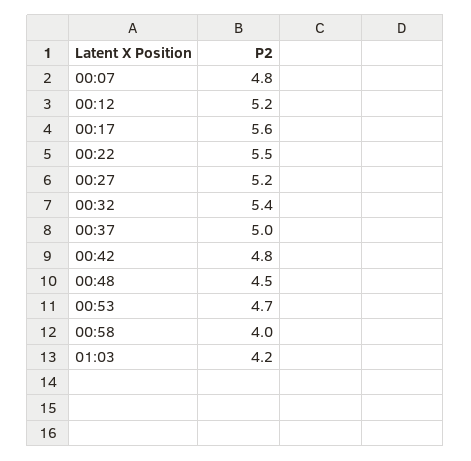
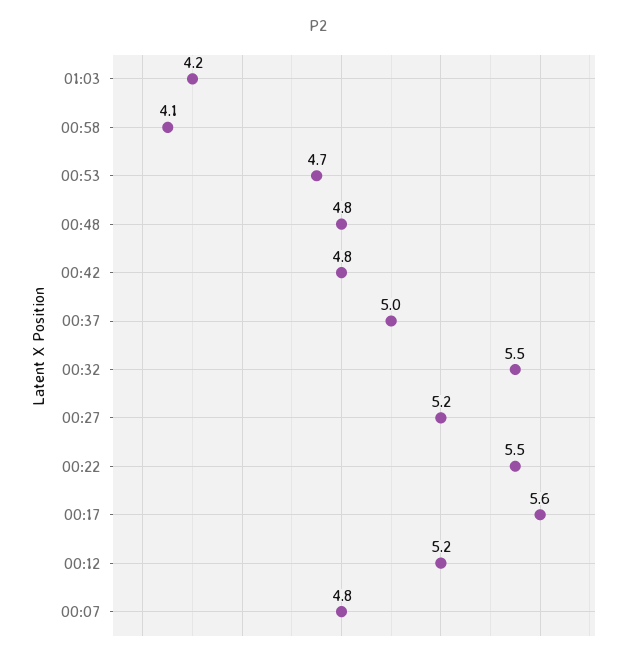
00:32: 5.4 -> 5.5
00:48: 4.5 -> 4.8
00:58: 4 -> 4.1

